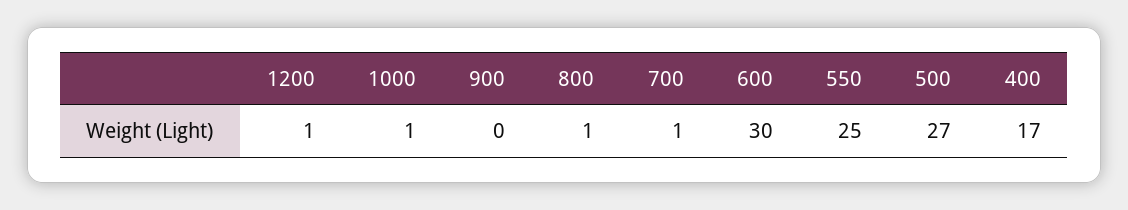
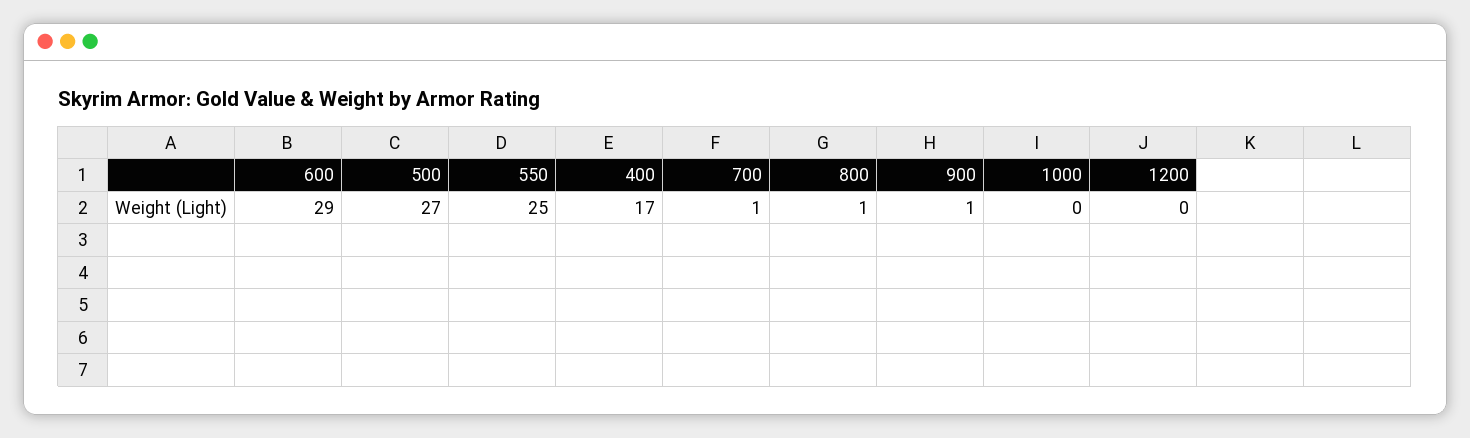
1200: 1 -> 0
1000: 1 -> 0
900: 0 -> 1
600: 30 -> 29

